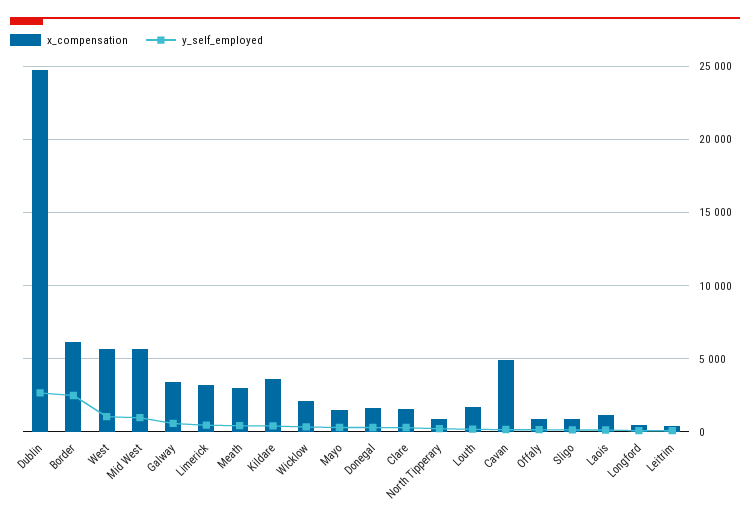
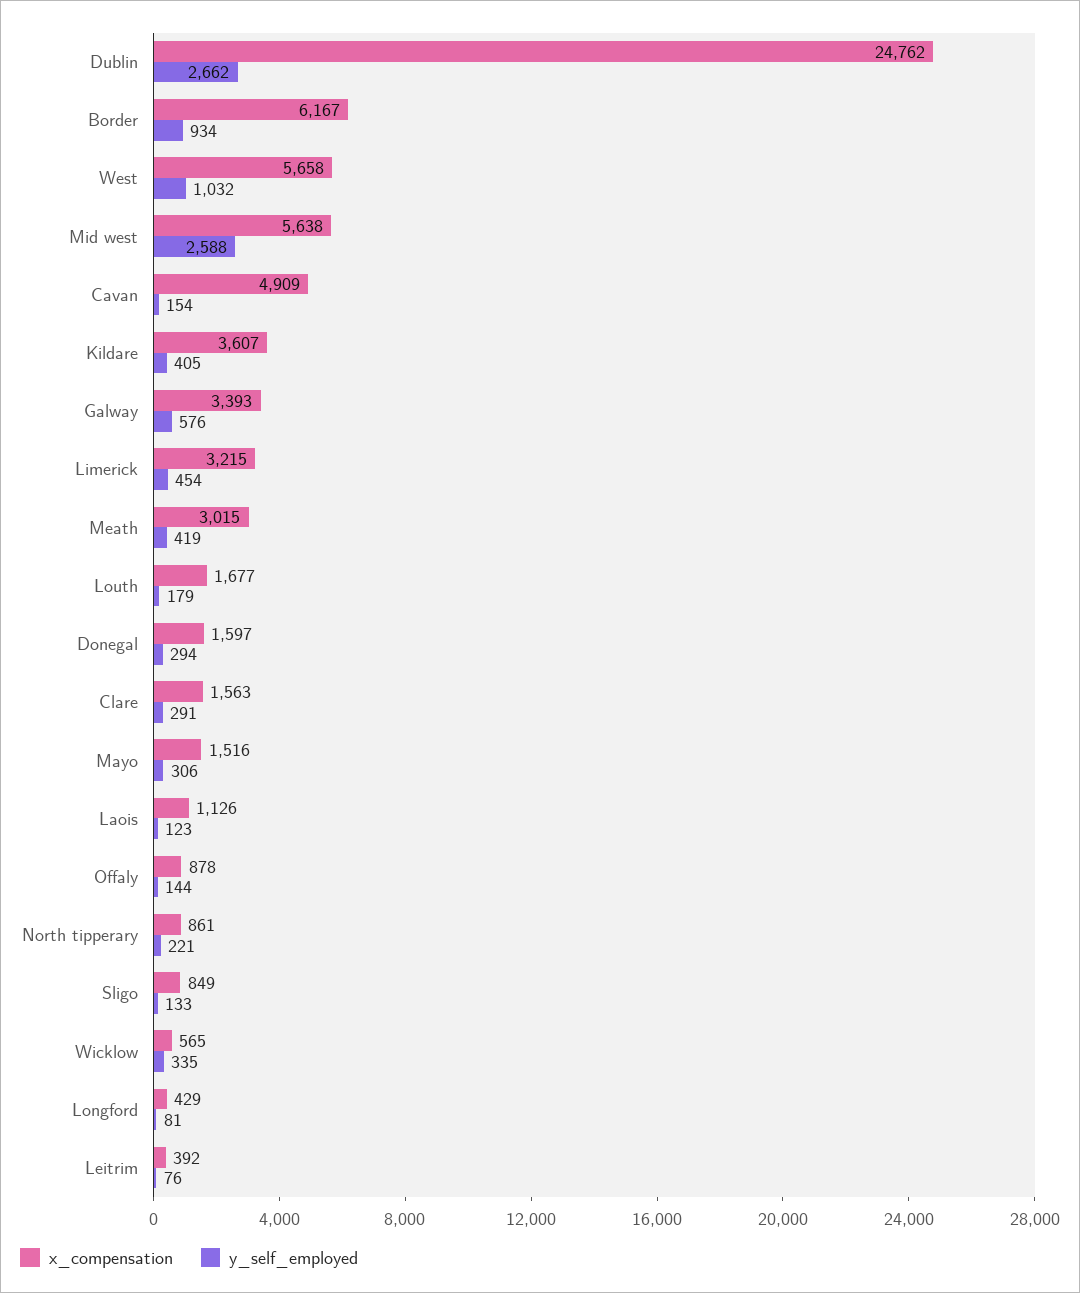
y_self_employed, Border: 2500 -> 934
y_self_employed, Mid West: 1000 -> 2588
x_compensation, Wicklow: 2000 -> 565

